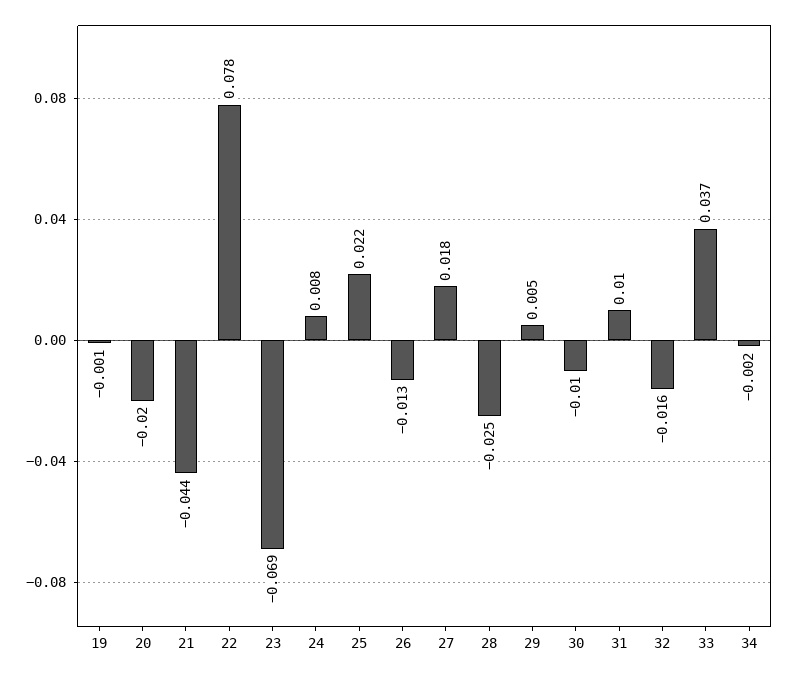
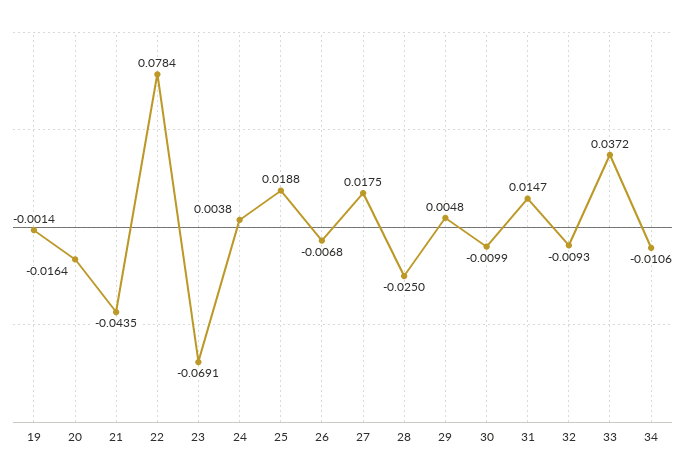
20: -0.02 -> -0.0164
24: 0.008 -> 0.0038
25: 0.022 -> 0.0188
26: -0.013 -> -0.0068
31: 0.01 -> 0.0147
32: -0.016 -> -0.0093
34: -0.002 -> -0.0106

